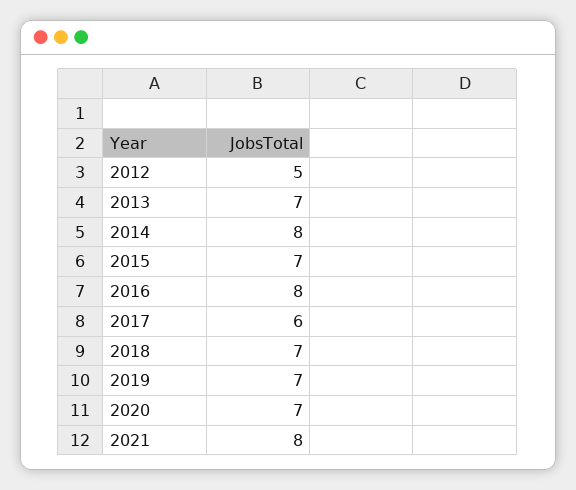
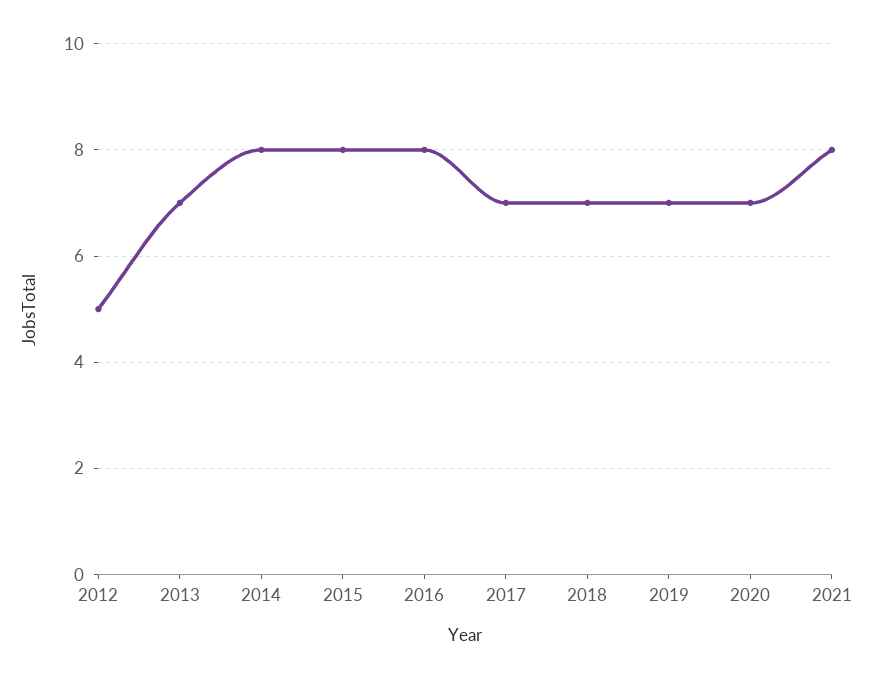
2015: 7 -> 8
2017: 6 -> 7

